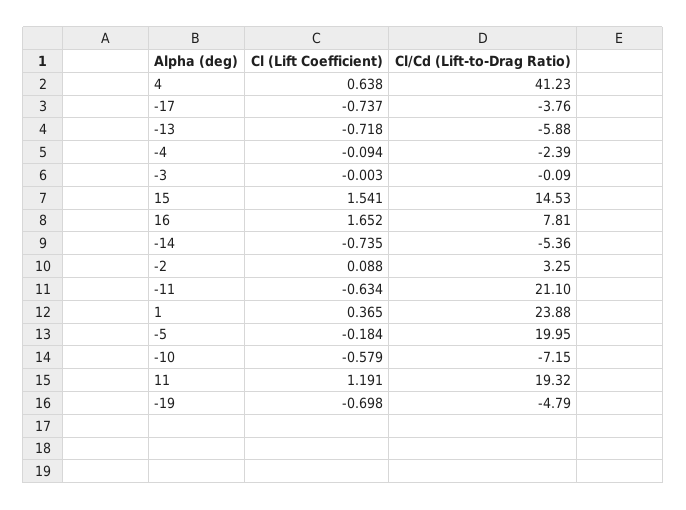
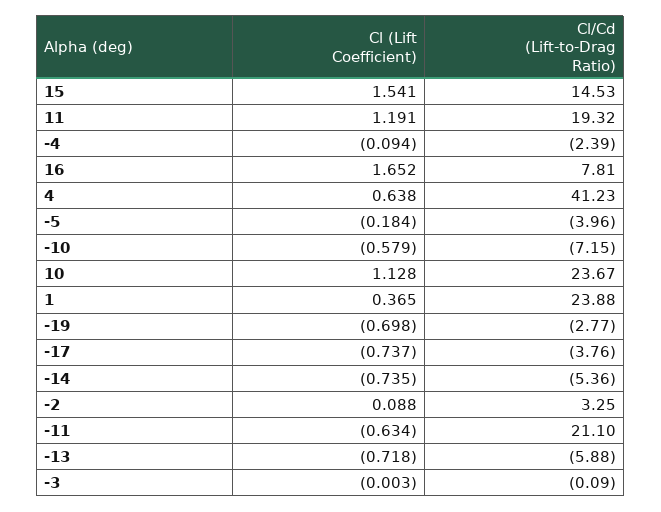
Cl/Cd (Lift-to-Drag Ratio), -5: 19.95 -> -3.96
Cl/Cd (Lift-to-Drag Ratio), -19: -4.79 -> -2.77
Cl (Lift Coefficient), 10: none -> 1.128
Cl/Cd (Lift-to-Drag Ratio), 10: none -> 23.67

